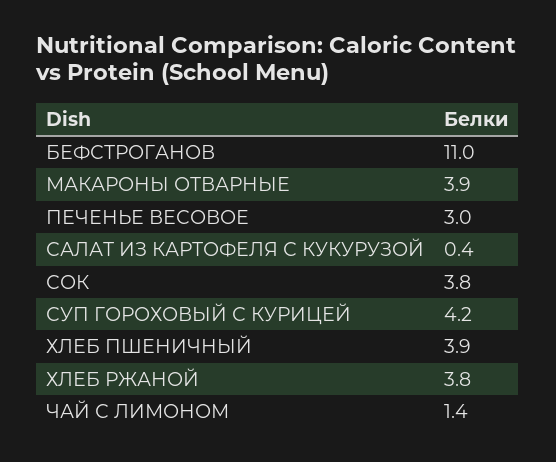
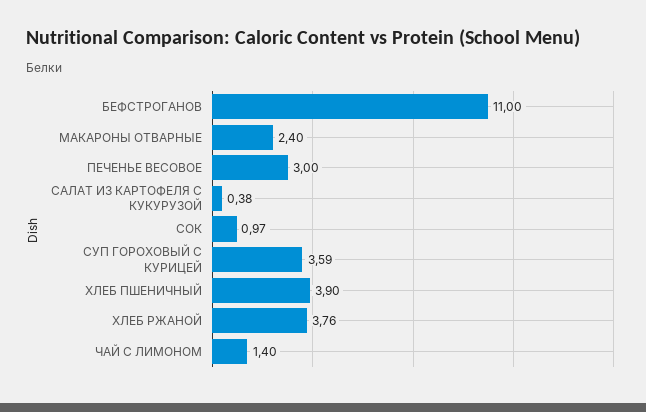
МАКАРОНЫ ОТВАРНЫЕ: 3.9 -> 2.4
СОК: 3.8 -> 0.97
СУП ГОРОХОВЫЙ С КУРИЦЕЙ: 4.2 -> 3.59

